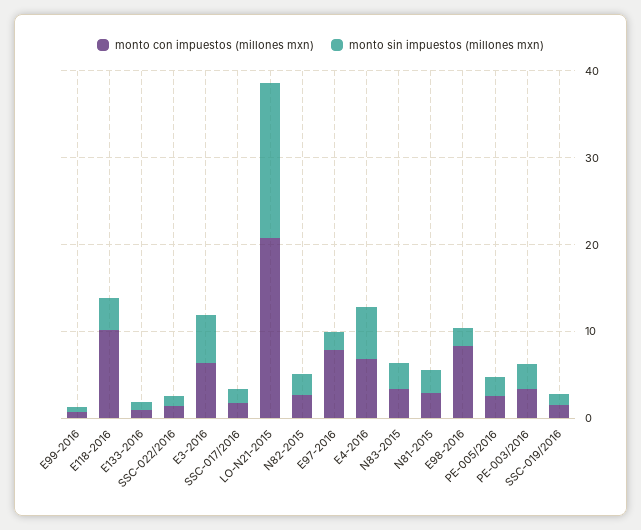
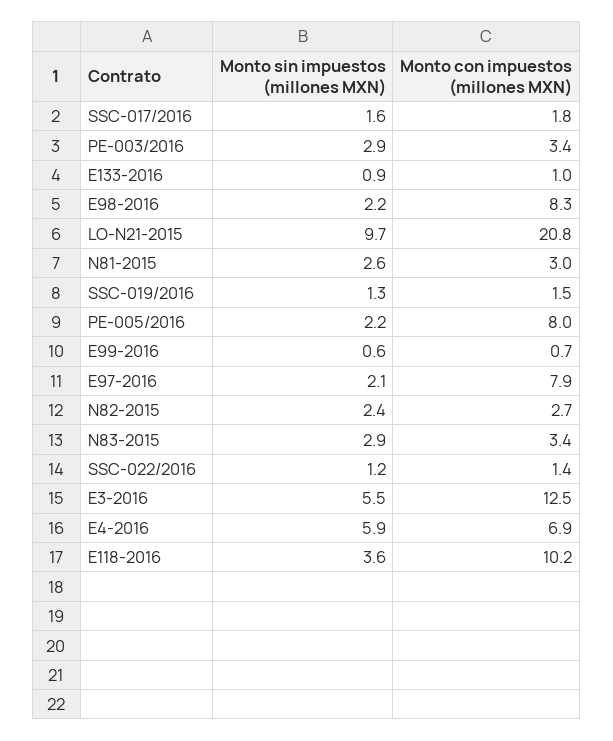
monto con impuestos (millones mxn), E3-2016: 6 -> 12.5
monto sin impuestos (millones mxn), LO-N21-2015: 18 -> 9.7
monto con impuestos (millones mxn), PE-005/2016: 2 -> 8

